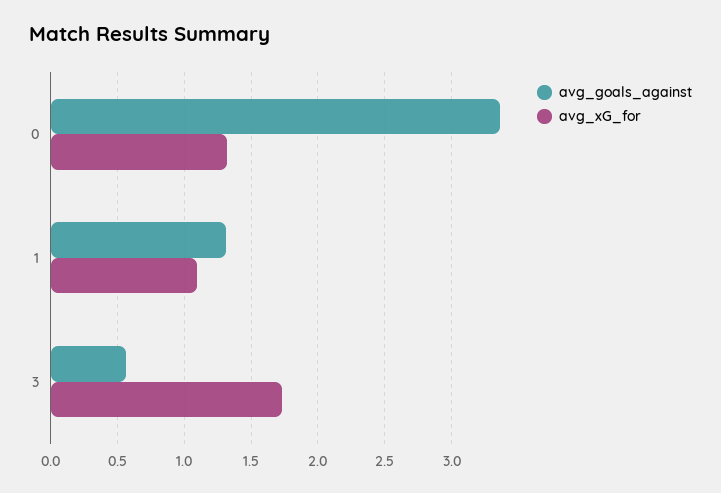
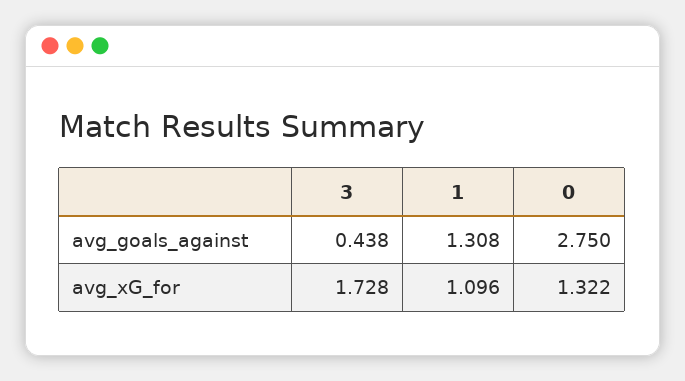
avg_goals_against, 0: 3.35 -> 2.75
avg_goals_against, 3: 0.55 -> 0.438

